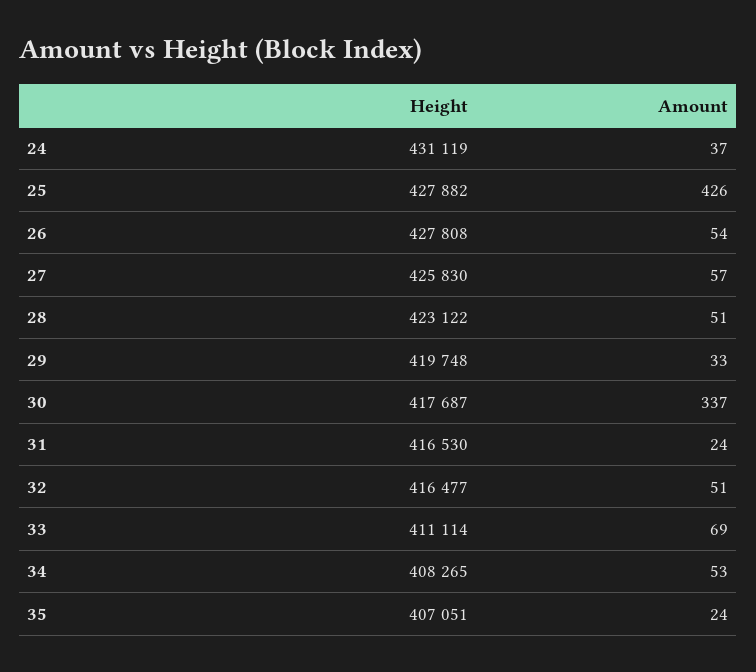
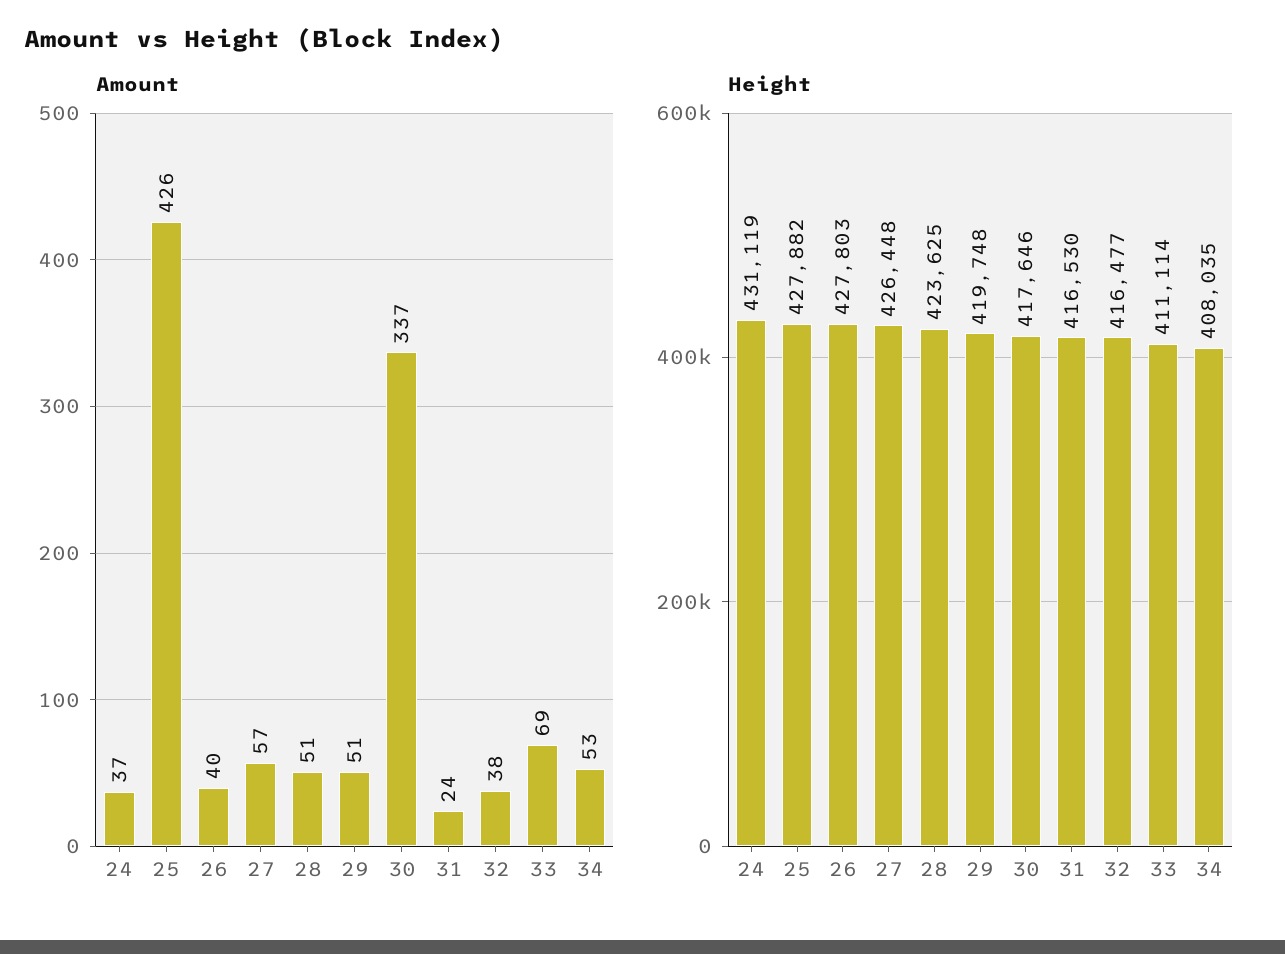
Height, 26: 427808 -> 427803
Amount, 26: 54 -> 40
Height, 27: 425830 -> 426448
Height, 28: 423122 -> 423625
Amount, 29: 33 -> 51
Height, 30: 417687 -> 417646
Amount, 32: 51 -> 38
Height, 34: 408265 -> 408035
Height, 35: 407051 -> none
Amount, 35: 24 -> none

